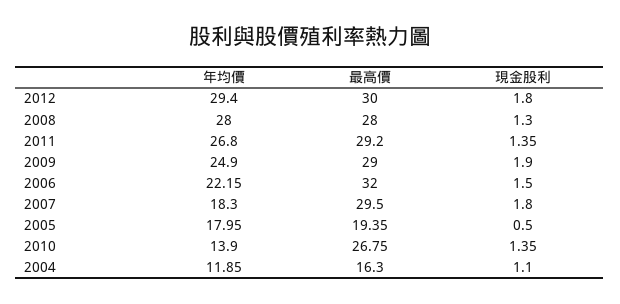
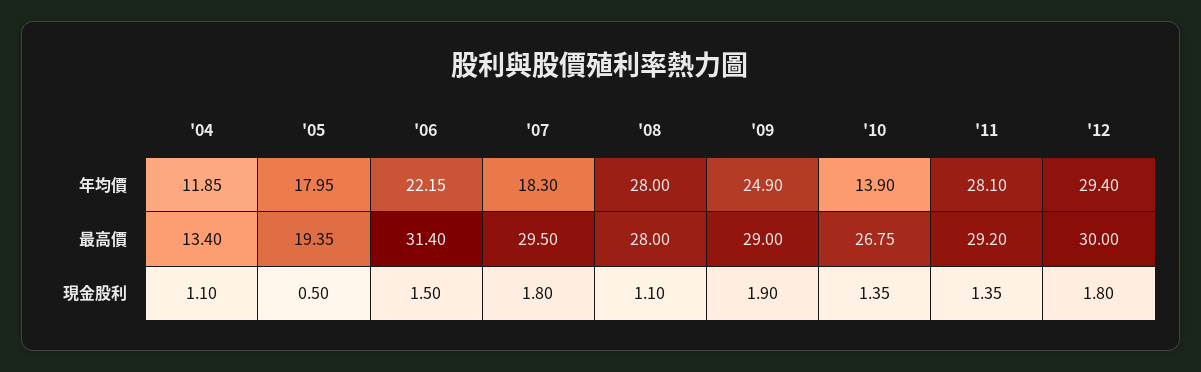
現金股利, 2008: 1.3 -> 1.1
年均價, 2011: 26.8 -> 28.1
最高價, 2006: 32 -> 31.4
最高價, 2004: 16.3 -> 13.4

